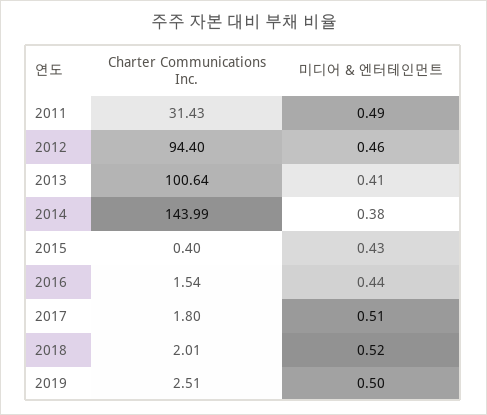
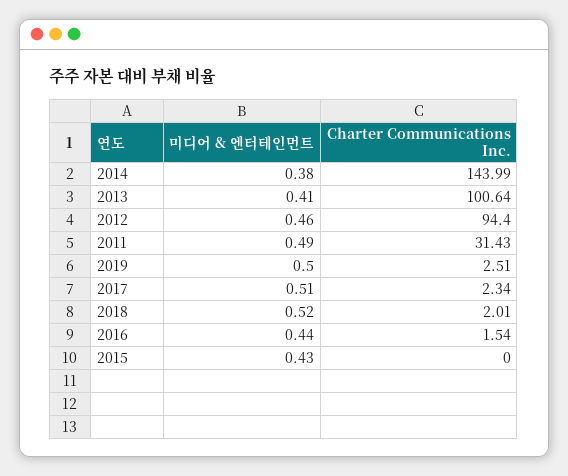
Charter Communications Inc., 2015: 0.4 -> 0
Charter Communications Inc., 2017: 1.8 -> 2.34

